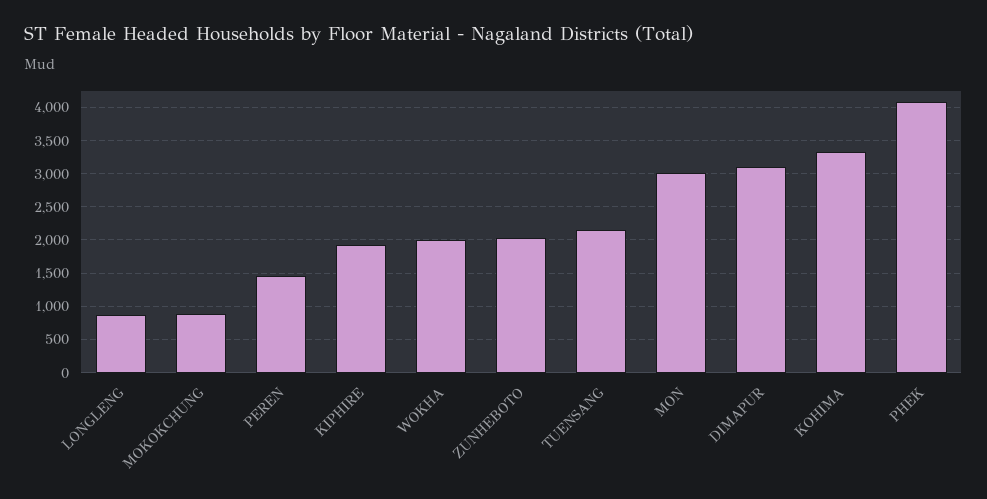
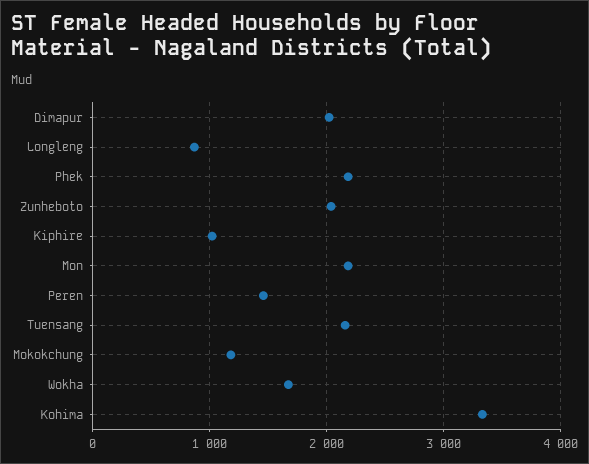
MOKOKCHUNG: 900 -> 1200
KIPHIRE: 1900 -> 1000
WOKHA: 2000 -> 1700
MON: 3000 -> 2200
DIMAPUR: 3100 -> 2000
PHEK: 4100 -> 2200

